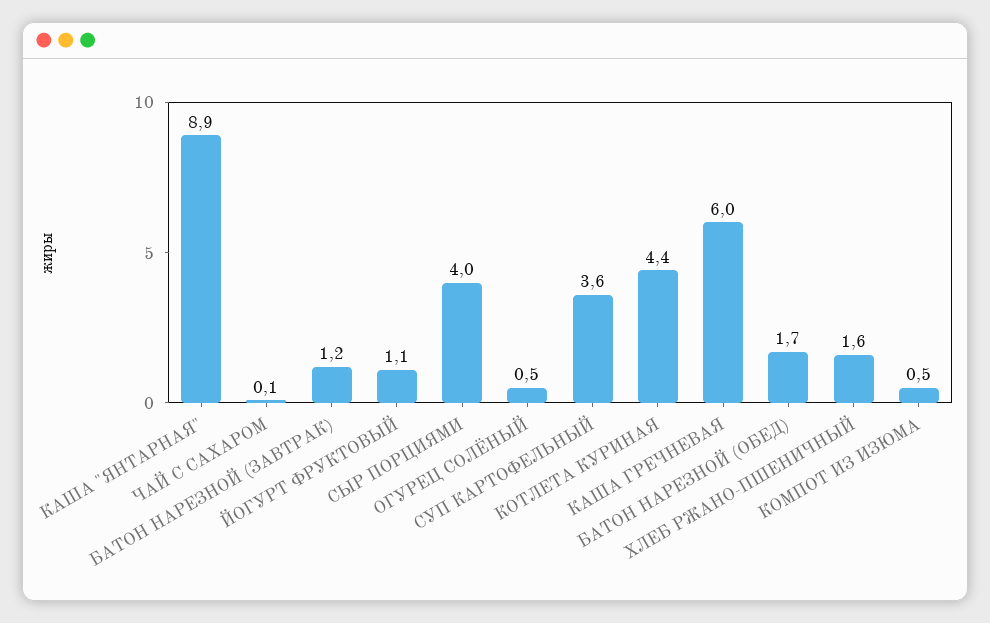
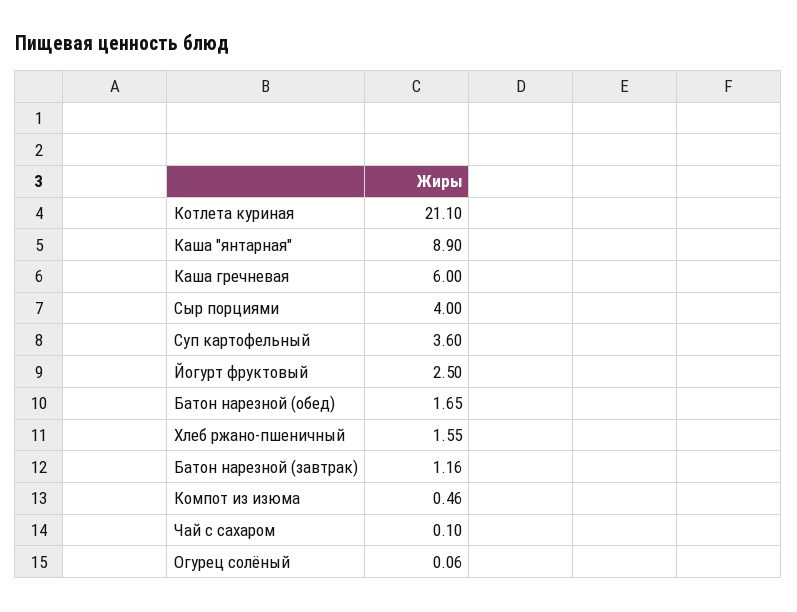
ЙОГУРТ ФРУКТОВЫЙ: 1.1 -> 2.5
ОГУРЕЦ СОЛЁНЫЙ: 0.5 -> 0.06
КОТЛЕТА КУРИНАЯ: 4.4 -> 21.1

